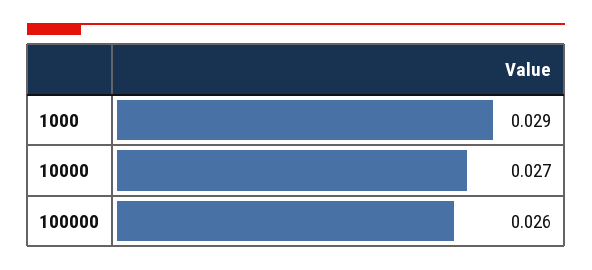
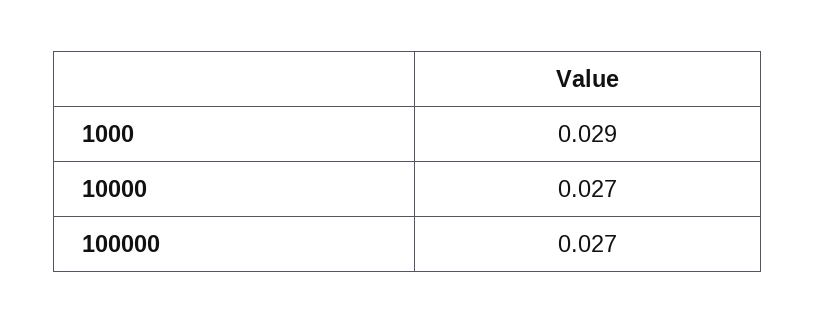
100000: 0.026 -> 0.027

